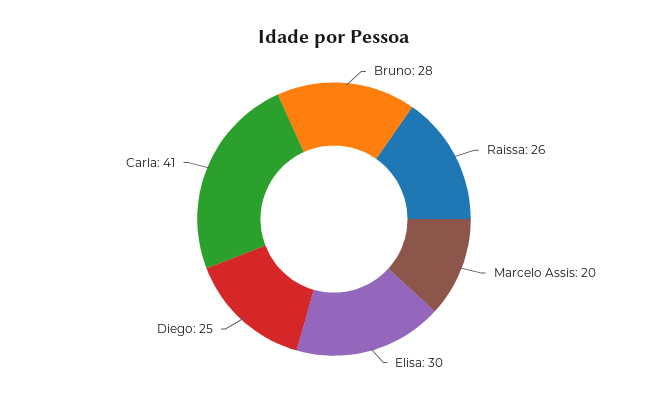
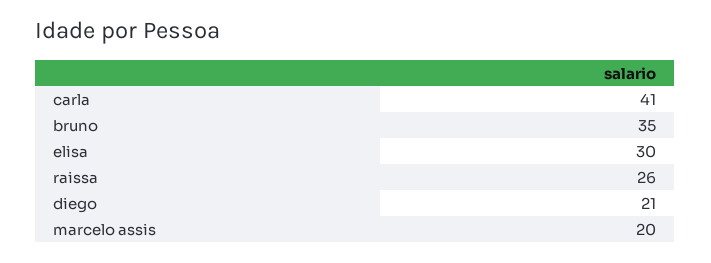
Bruno: 28 -> 35
Diego: 25 -> 21

